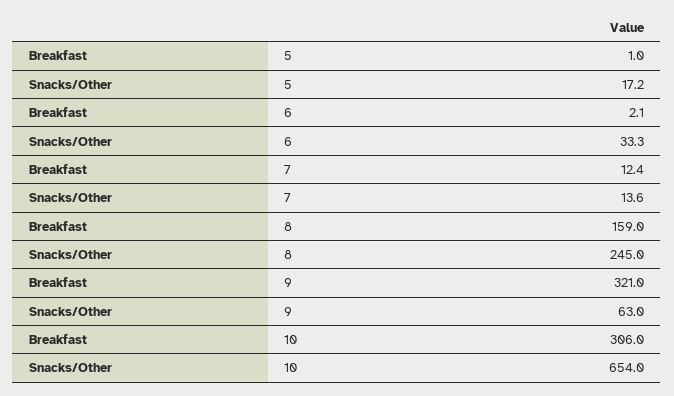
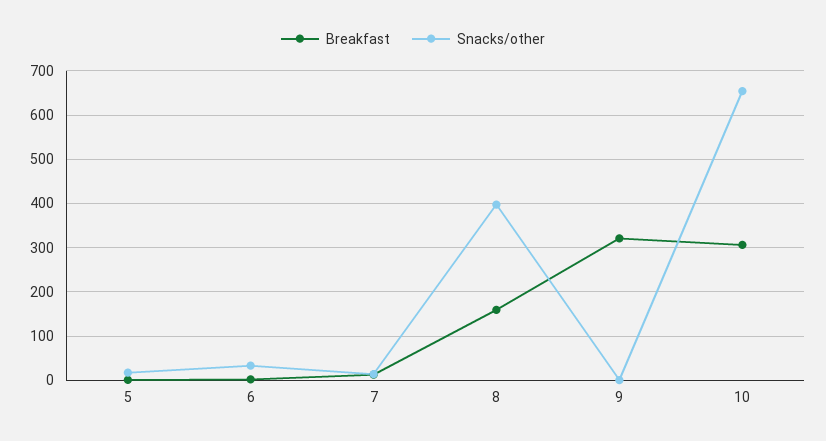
Snacks/Other, 8: 245 -> 400
Snacks/Other, 9: 63 -> 0

